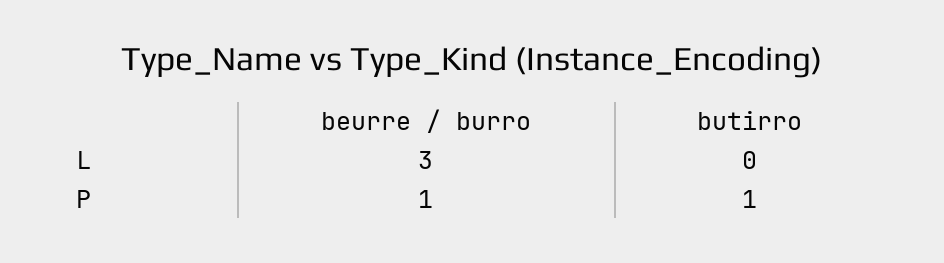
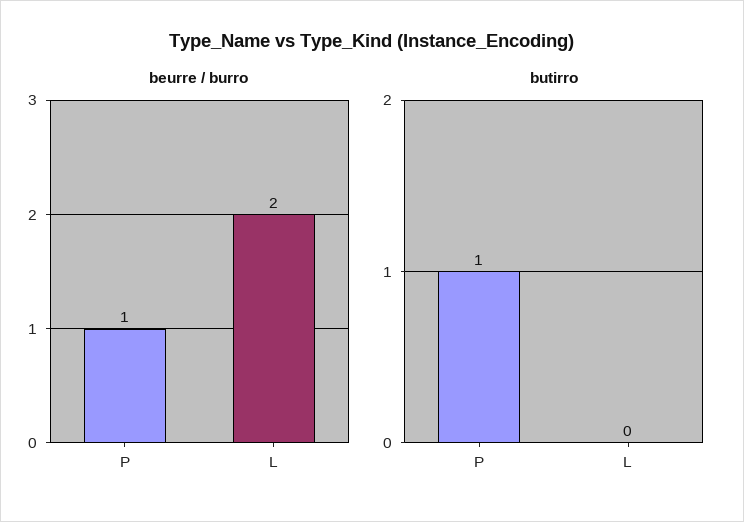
beurre / burro, L: 3 -> 2

